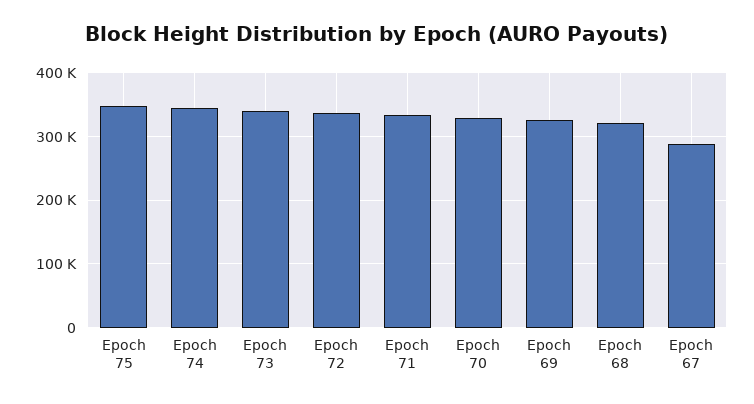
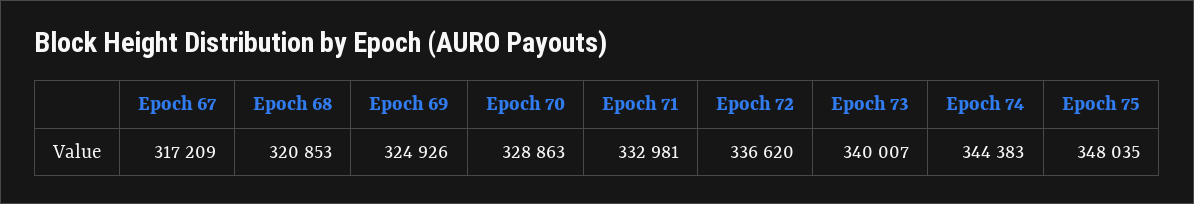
Epoch 67: 290000 -> 317209

